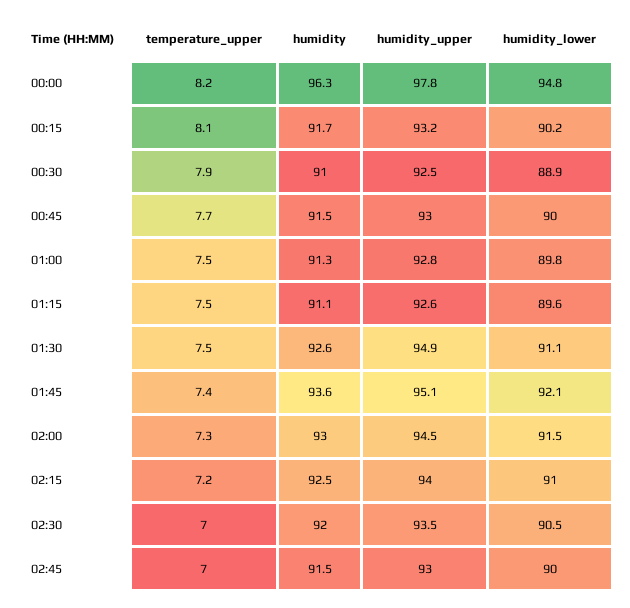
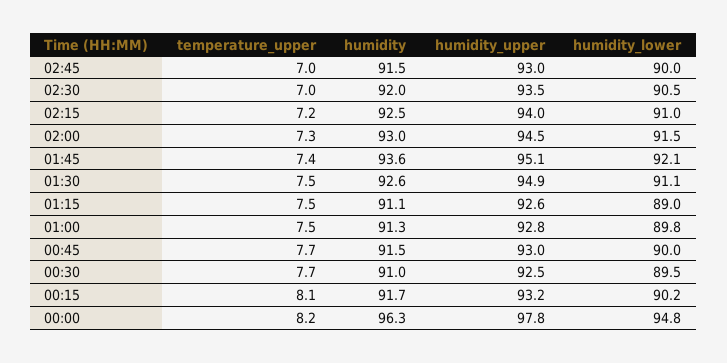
temperature_upper, 00:30: 7.9 -> 7.7
humidity_lower, 00:30: 88.9 -> 89.5
humidity_lower, 01:15: 89.6 -> 89

